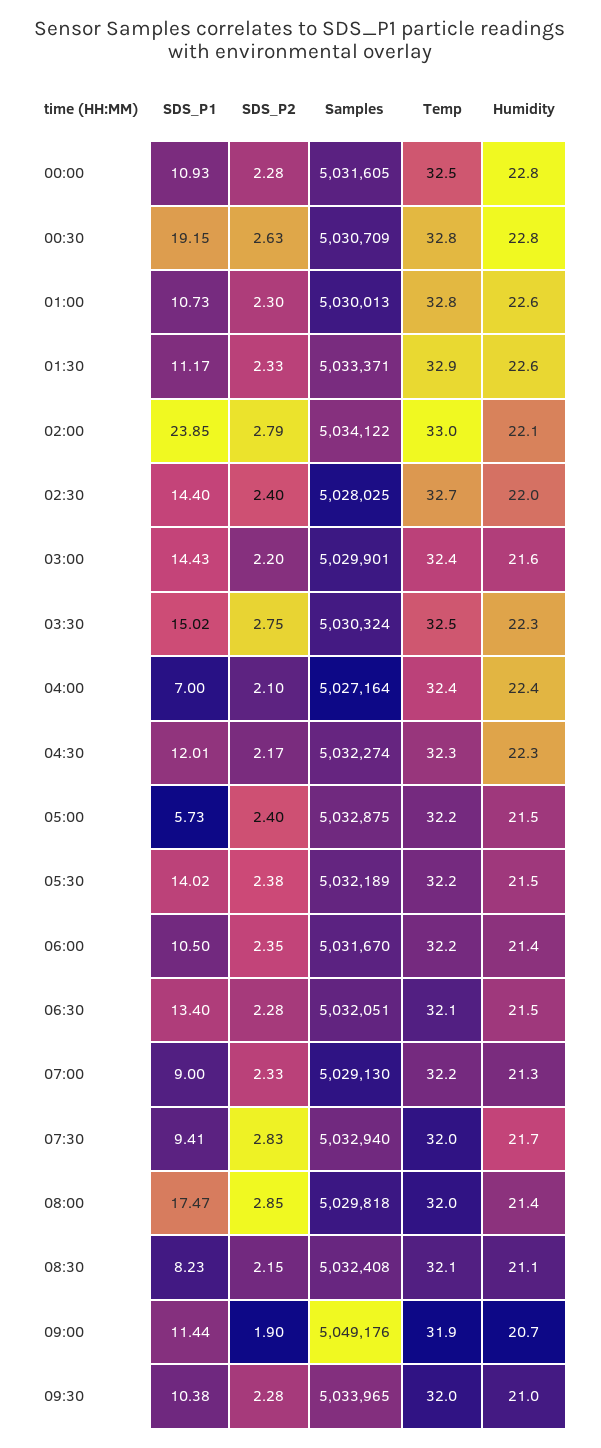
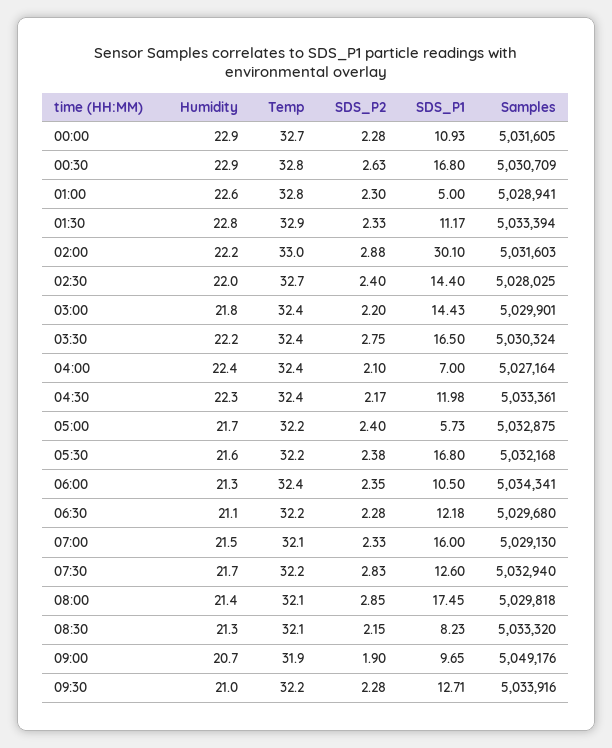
Temp, 00:00: 32.5 -> 32.7
Humidity, 00:00: 22.8 -> 22.9
SDS_P1, 00:30: 19.15 -> 16.8
Humidity, 00:30: 22.8 -> 22.9
SDS_P1, 01:00: 10.73 -> 5
Samples, 01:00: 5030013 -> 5028941
Samples, 01:30: 5033371 -> 5033394
Humidity, 01:30: 22.6 -> 22.8
SDS_P1, 02:00: 23.85 -> 30.1
SDS_P2, 02:00: 2.79 -> 2.88
Samples, 02:00: 5034122 -> 5031603
Humidity, 02:00: 22.1 -> 22.2
Humidity, 03:00: 21.6 -> 21.8
SDS_P1, 03:30: 15.02 -> 16.5
Temp, 03:30: 32.5 -> 32.4
Humidity, 03:30: 22.3 -> 22.2
SDS_P1, 04:30: 12.01 -> 11.98
Samples, 04:30: 5032274 -> 5033361
Temp, 04:30: 32.3 -> 32.4
Humidity, 05:00: 21.5 -> 21.7
SDS_P1, 05:30: 14.02 -> 16.8
Samples, 05:30: 5032189 -> 5032168
Humidity, 05:30: 21.5 -> 21.6
Samples, 06:00: 5031670 -> 5034341
Temp, 06:00: 32.2 -> 32.4
Humidity, 06:00: 21.4 -> 21.3
SDS_P1, 06:30: 13.4 -> 12.18
Samples, 06:30: 5032051 -> 5029680
Temp, 06:30: 32.1 -> 32.2
Humidity, 06:30: 21.5 -> 21.1
SDS_P1, 07:00: 9 -> 16
Temp, 07:00: 32.2 -> 32.1
Humidity, 07:00: 21.3 -> 21.5
SDS_P1, 07:30: 9.41 -> 12.6
Temp, 07:30: 32 -> 32.2
SDS_P1, 08:00: 17.47 -> 17.45
Temp, 08:00: 32 -> 32.1
Samples, 08:30: 5032408 -> 5033320
Humidity, 08:30: 21.1 -> 21.3
SDS_P1, 09:00: 11.44 -> 9.65
SDS_P1, 09:30: 10.38 -> 12.71
Samples, 09:30: 5033965 -> 5033916
Temp, 09:30: 32 -> 32.2

